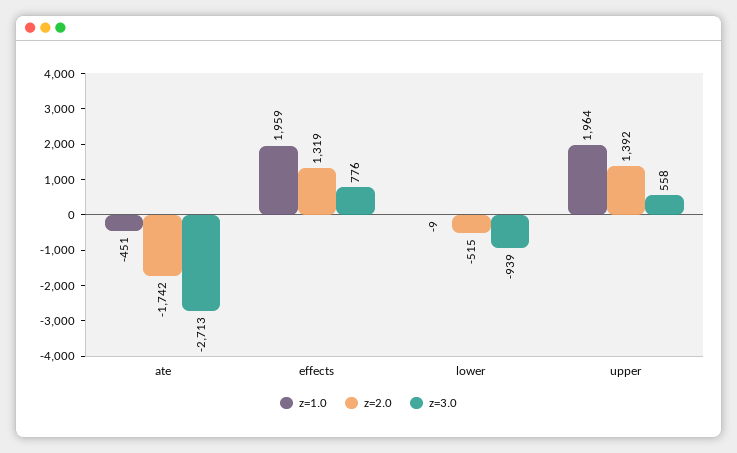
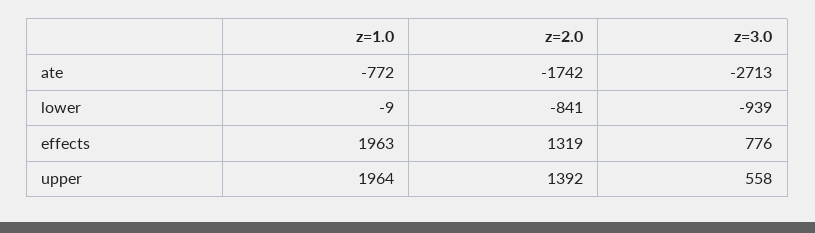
z=1.0, ate: -451 -> -772
z=1.0, effects: 1959 -> 1963
z=2.0, lower: -515 -> -841

